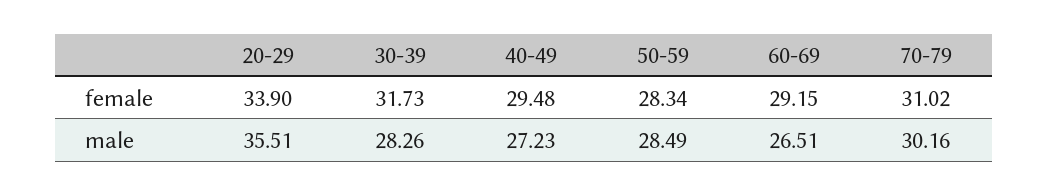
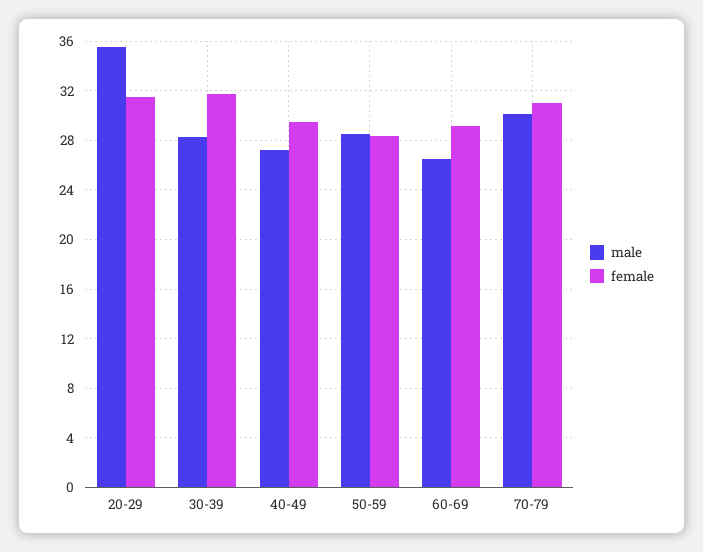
female, 20-29: 33.9 -> 31.5

